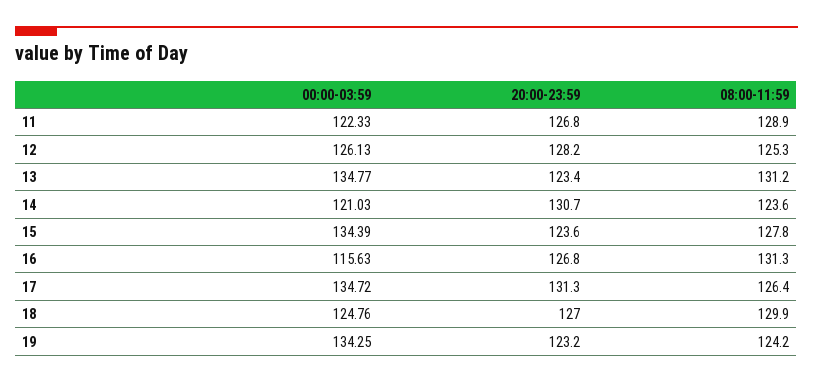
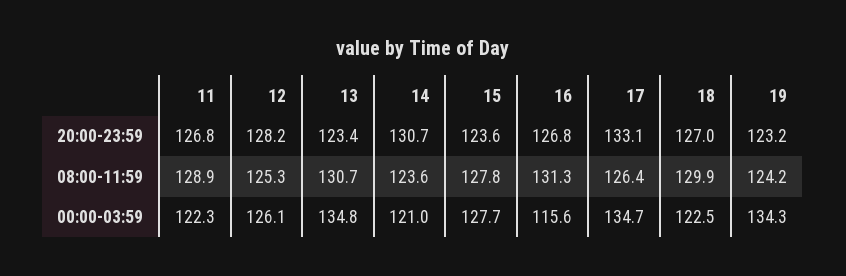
08:00-11:59, 13: 131.2 -> 130.7
00:00-03:59, 15: 134.39 -> 127.7
20:00-23:59, 17: 131.3 -> 133.1
00:00-03:59, 18: 124.76 -> 122.5

